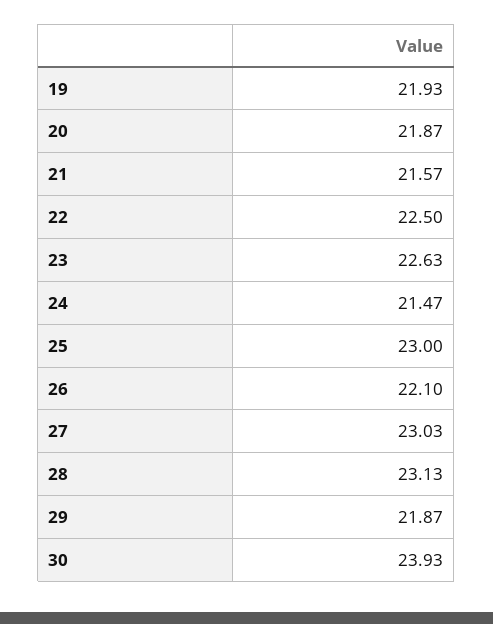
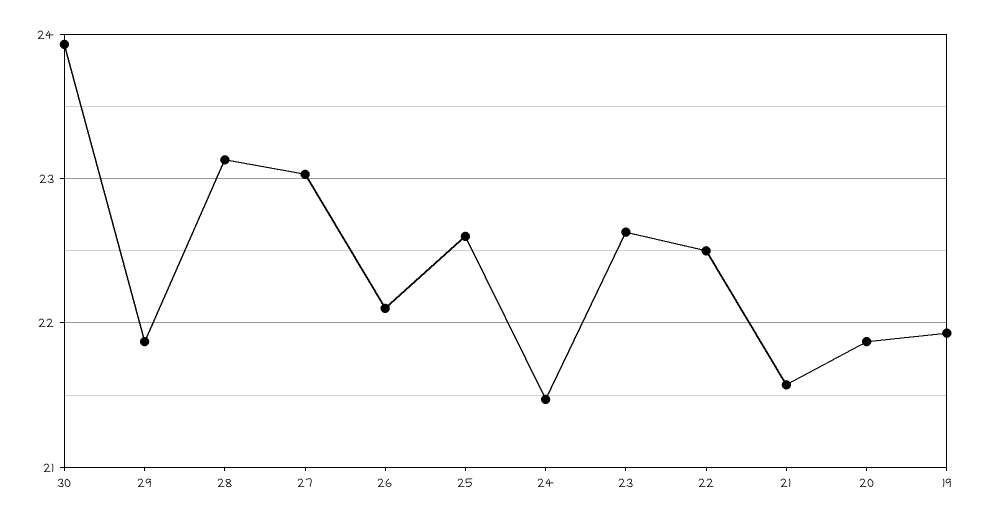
25: 23 -> 22.6

